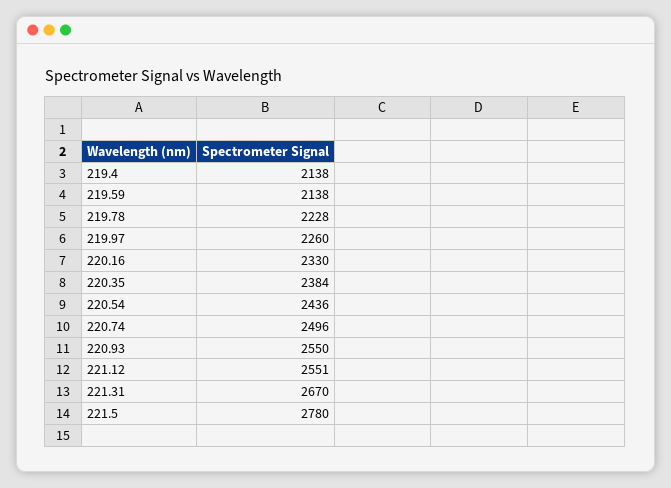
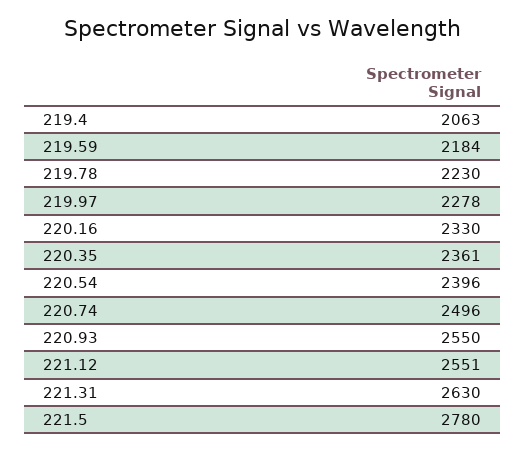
219.4: 2138 -> 2063
219.59: 2138 -> 2184
219.78: 2228 -> 2230
219.97: 2260 -> 2278
220.35: 2384 -> 2361
220.54: 2436 -> 2396
221.31: 2670 -> 2630

